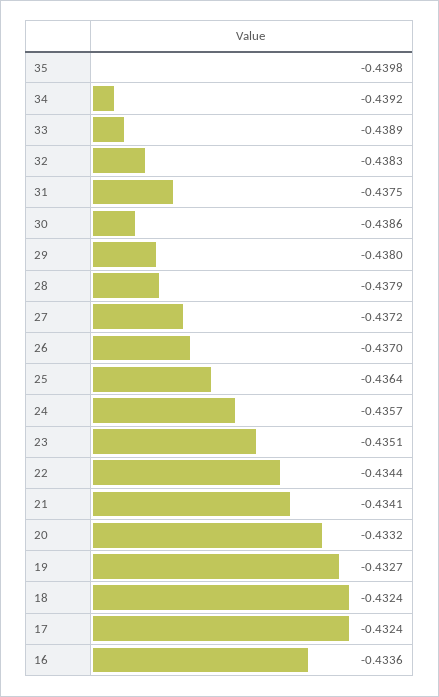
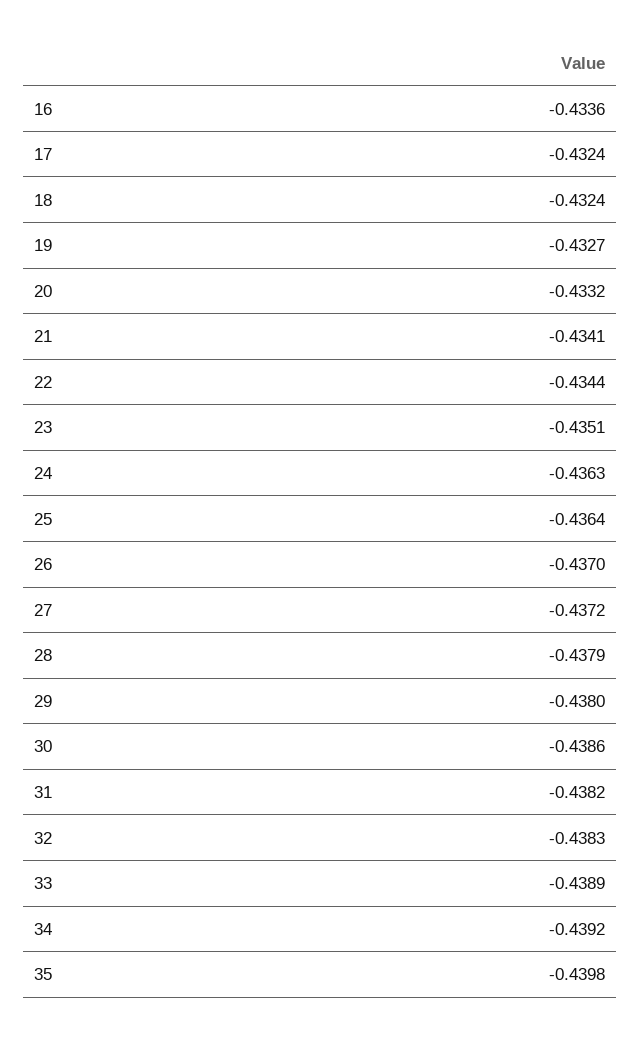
31: -0.4375 -> -0.4382
24: -0.4357 -> -0.4363

